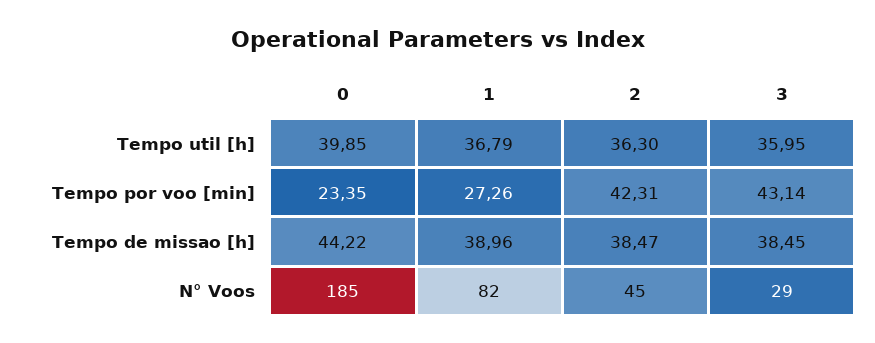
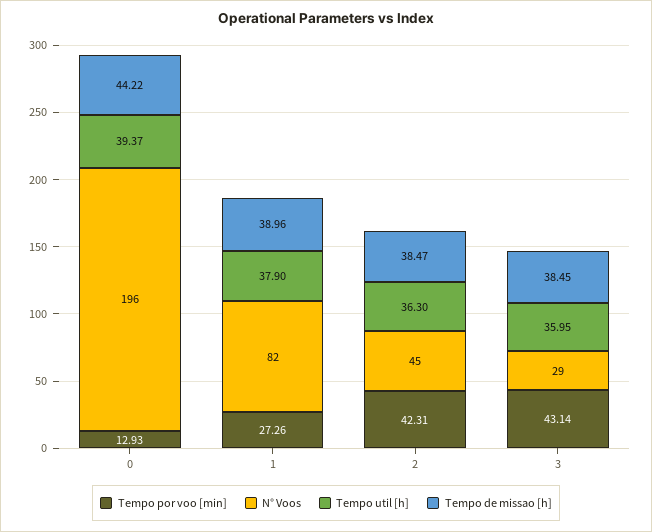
Tempo util [h], 0: 39.85 -> 39.37
Tempo util [h], 1: 36.79 -> 37.9
Tempo por voo [min], 0: 23.35 -> 12.93
N° Voos, 0: 185 -> 196

